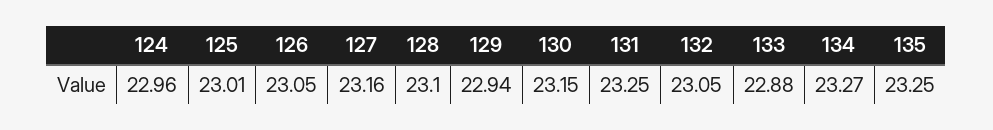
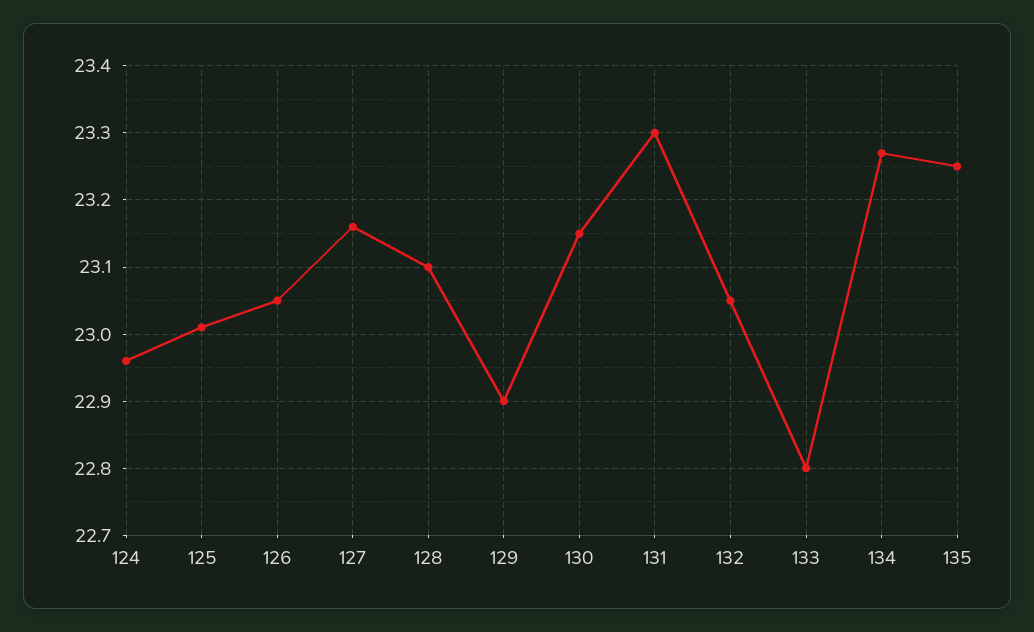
129: 22.94 -> 22.9
131: 23.25 -> 23.3
133: 22.88 -> 22.8

